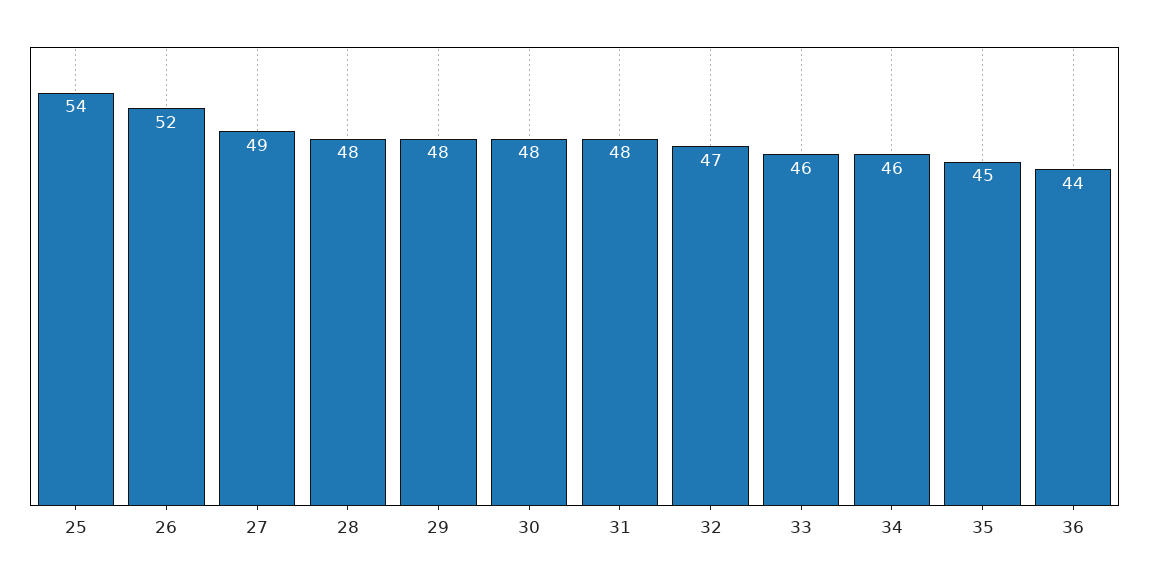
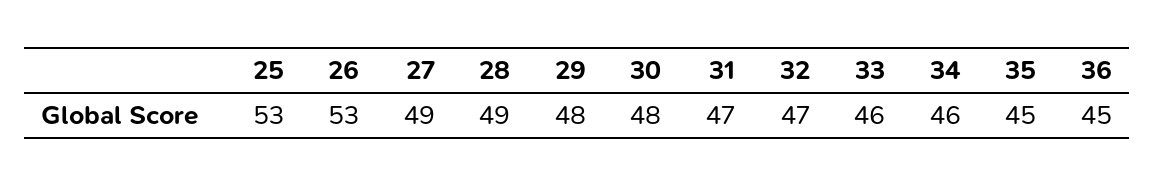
25: 54 -> 53
26: 52 -> 53
28: 48 -> 49
31: 48 -> 47
36: 44 -> 45

